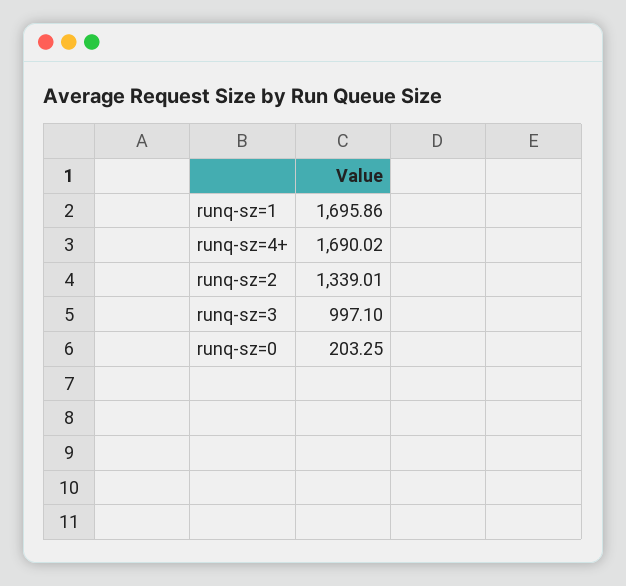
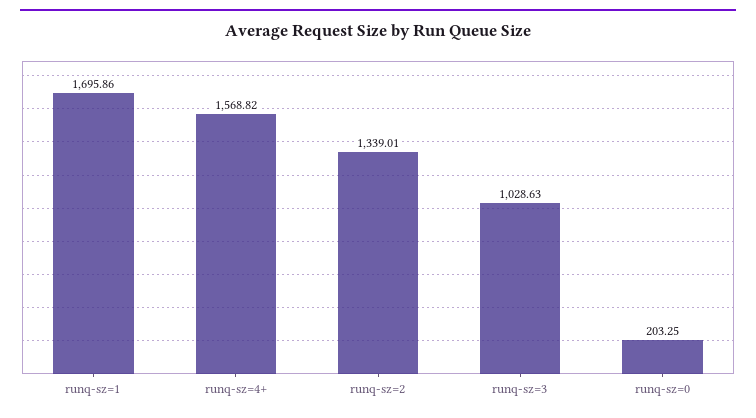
runq-sz=4+: 1690.02 -> 1568.82
runq-sz=3: 997.1 -> 1028.63

